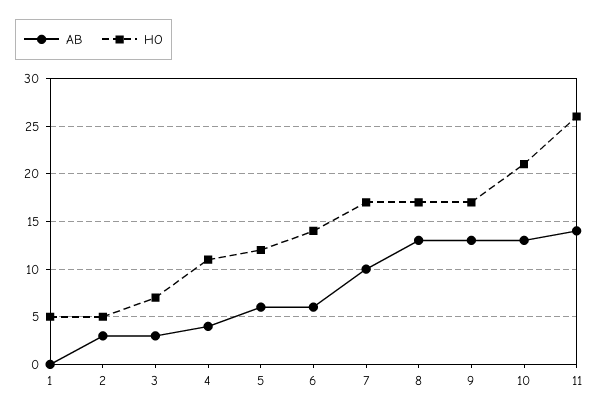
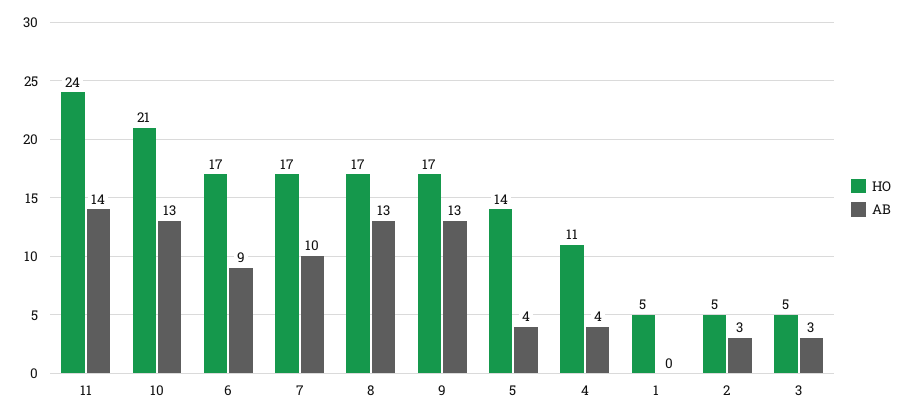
HO, 3: 7 -> 5
AB, 5: 6 -> 4
HO, 5: 12 -> 14
AB, 6: 6 -> 9
HO, 6: 14 -> 17
HO, 11: 26 -> 24

